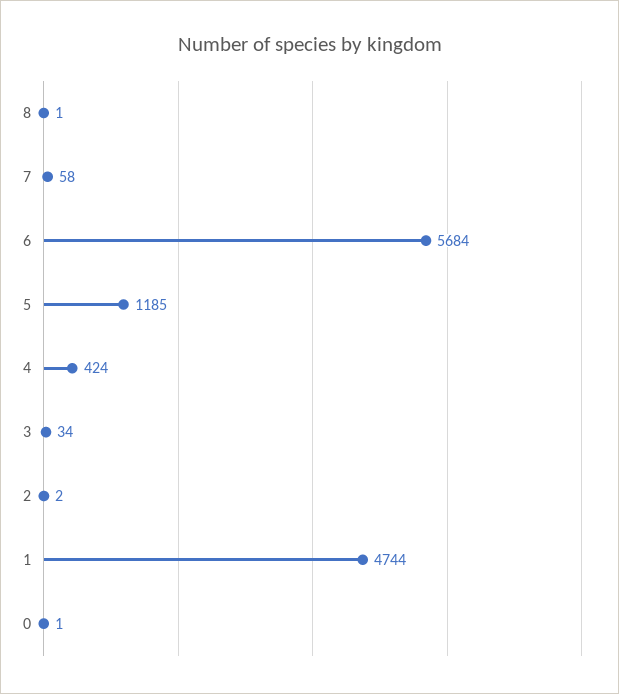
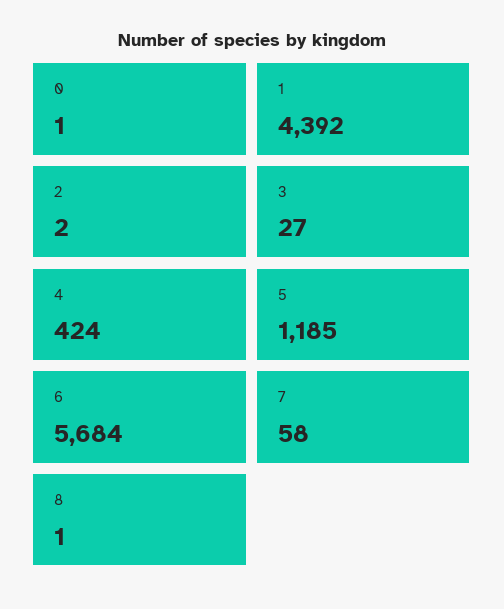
3: 34 -> 27
1: 4744 -> 4392

